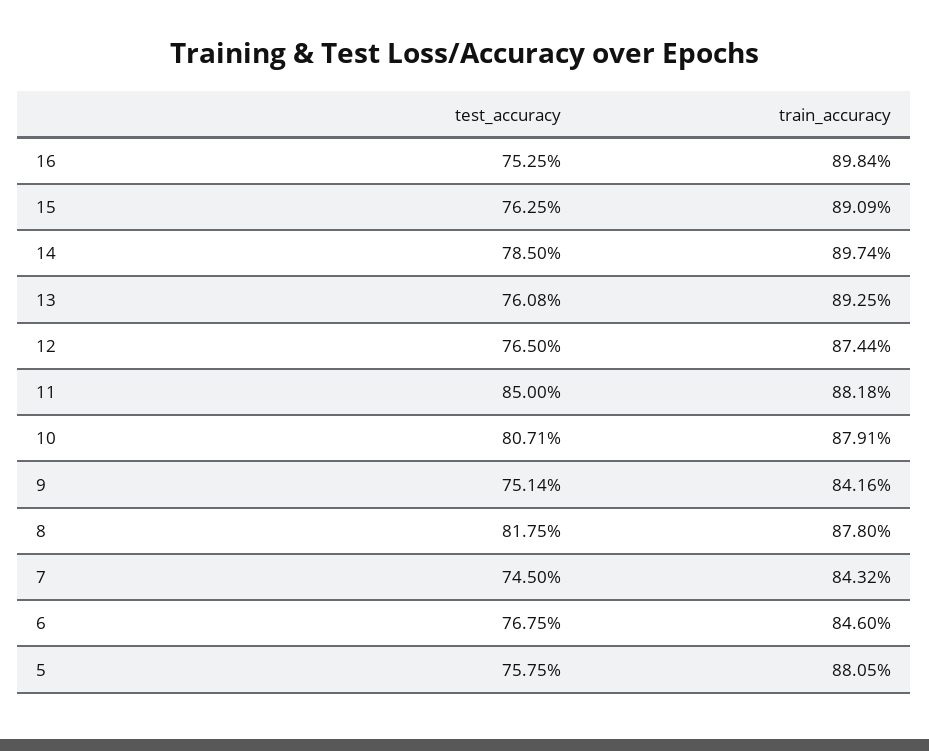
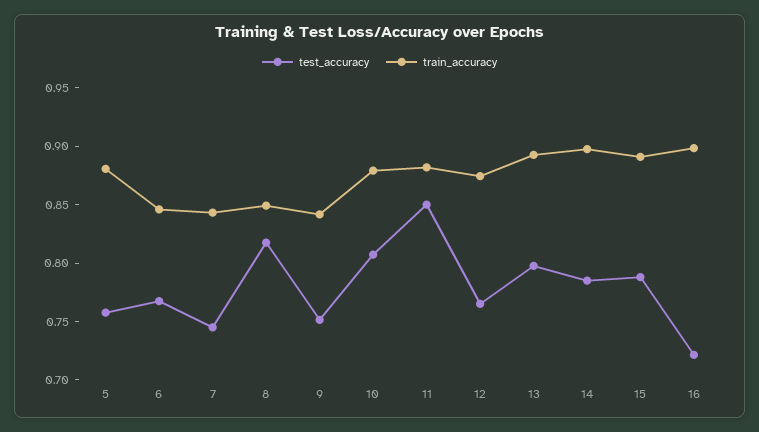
test_accuracy, 16: 0.7525 -> 0.72
test_accuracy, 15: 0.7625 -> 0.79
test_accuracy, 13: 0.7608 -> 0.8
train_accuracy, 8: 0.878 -> 0.85

